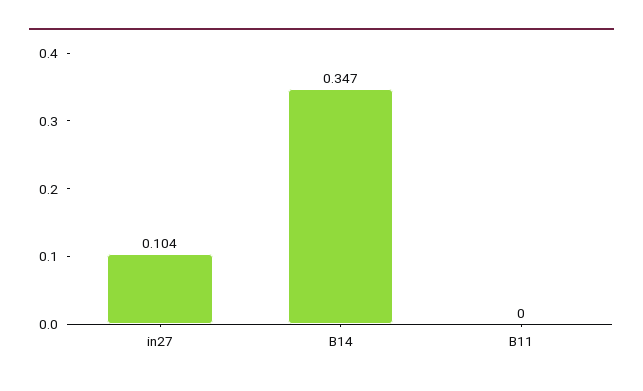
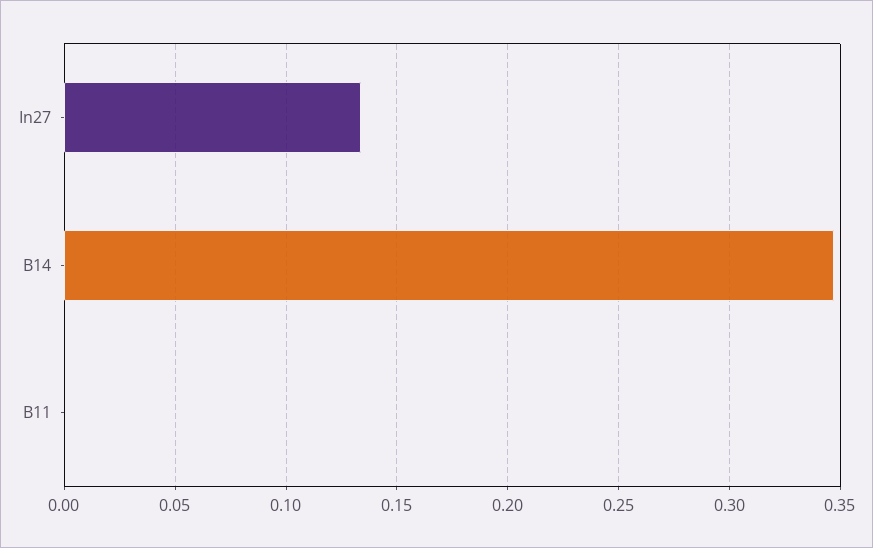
in27: 0.104 -> 0.135

